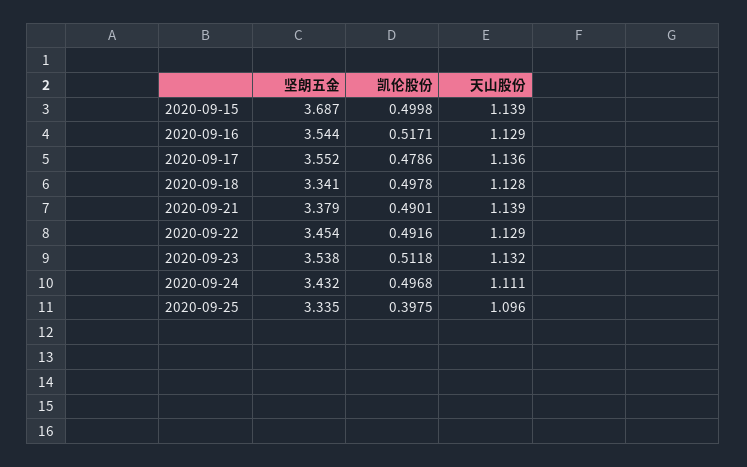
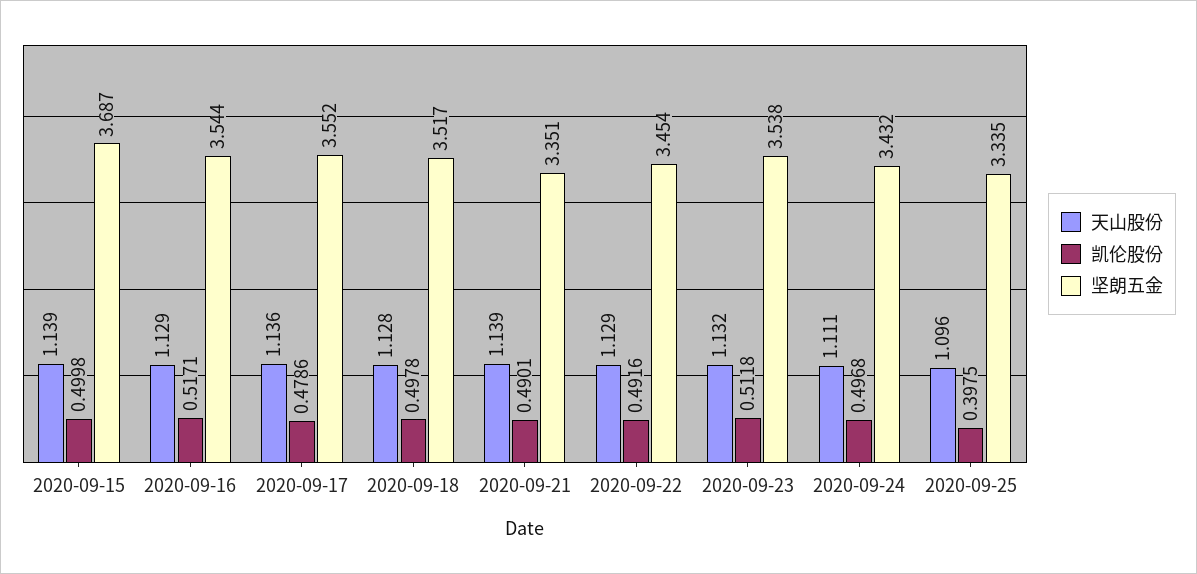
坚朗五金, 2020-09-18: 3.341 -> 3.517
坚朗五金, 2020-09-21: 3.379 -> 3.351

